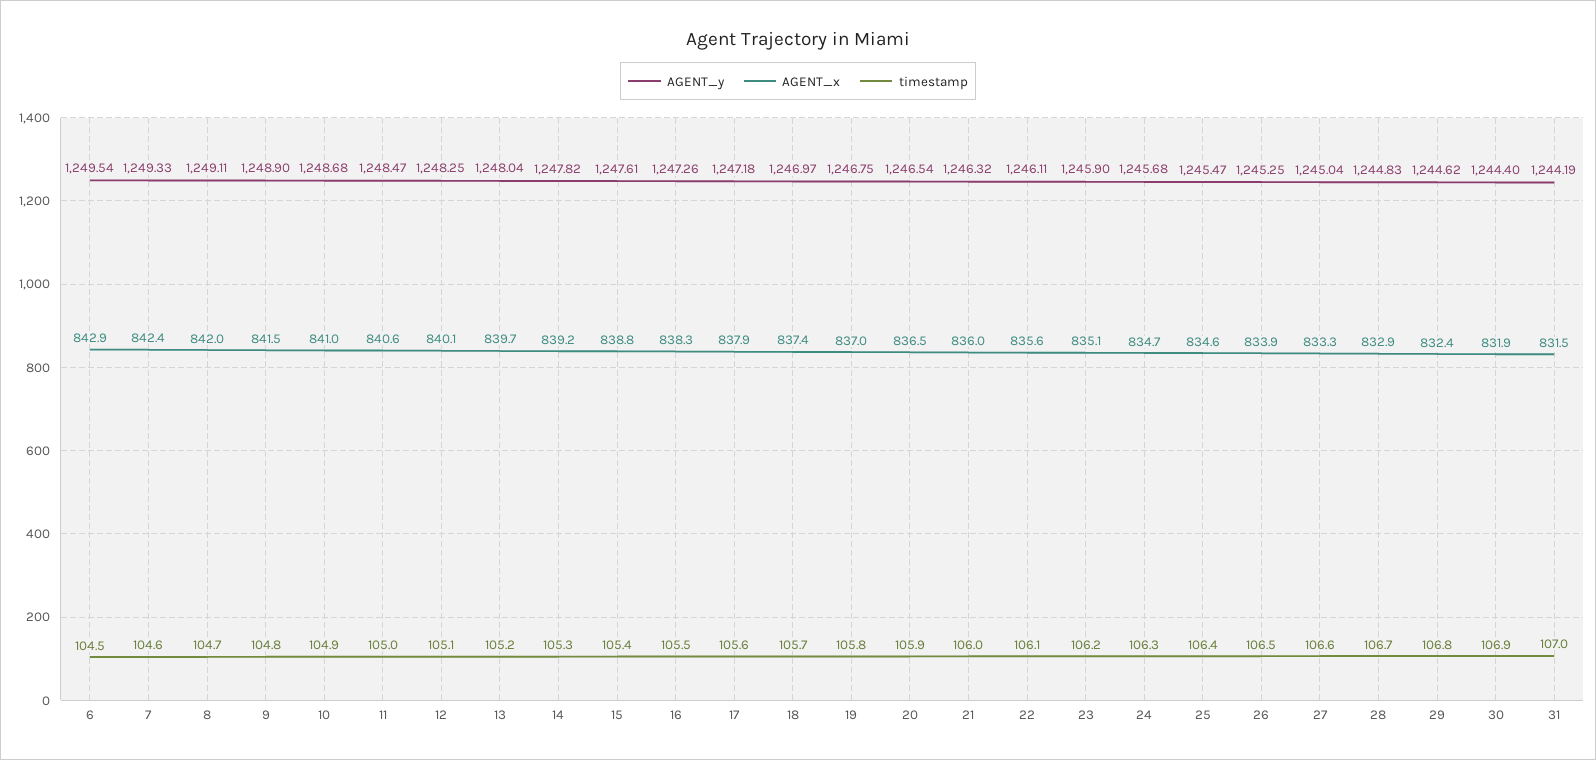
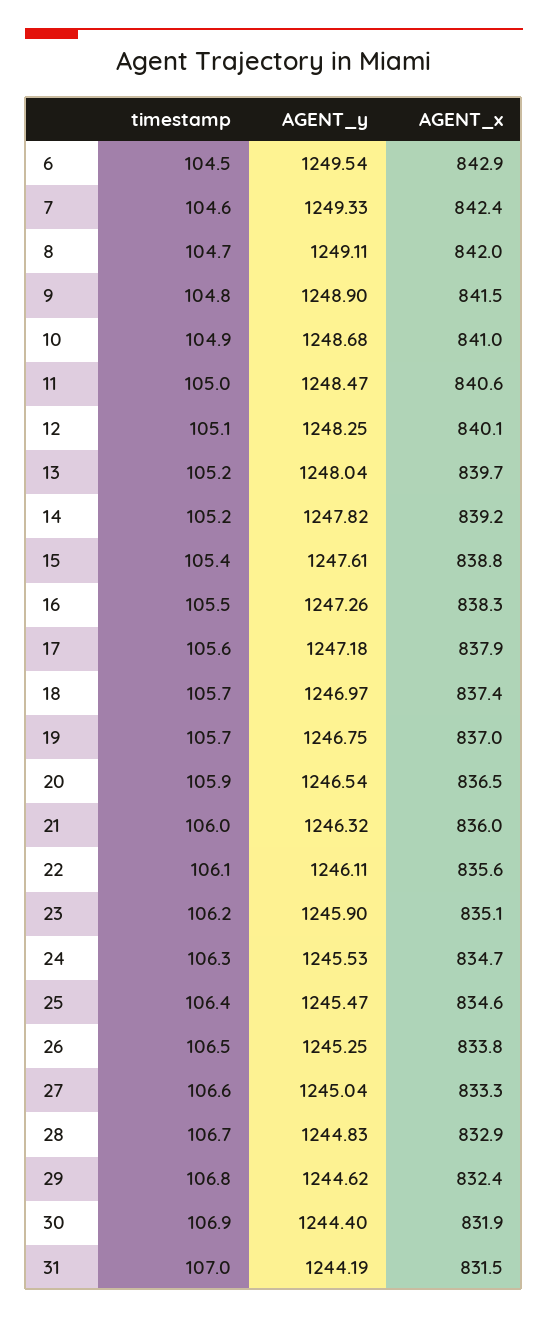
timestamp, 14: 105.3 -> 105.2
timestamp, 19: 105.8 -> 105.7
AGENT_y, 24: 1245.68 -> 1245.53
AGENT_x, 26: 833.9 -> 833.8

